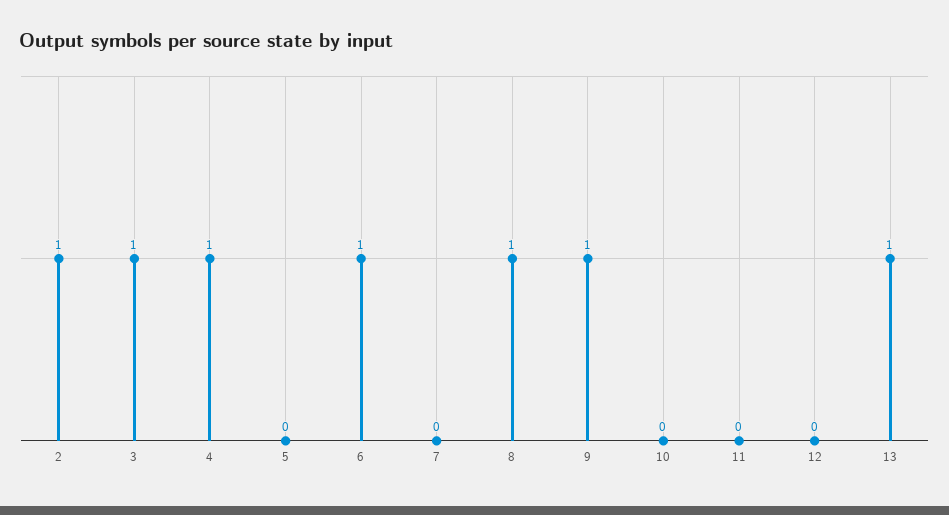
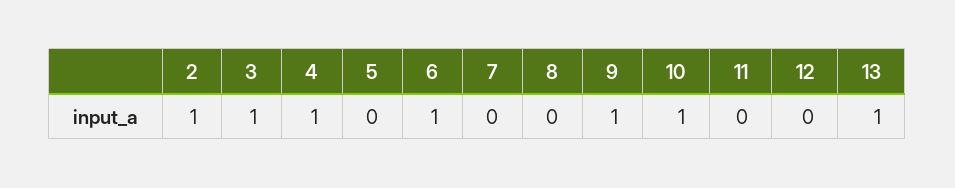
8: 1 -> 0
10: 0 -> 1

